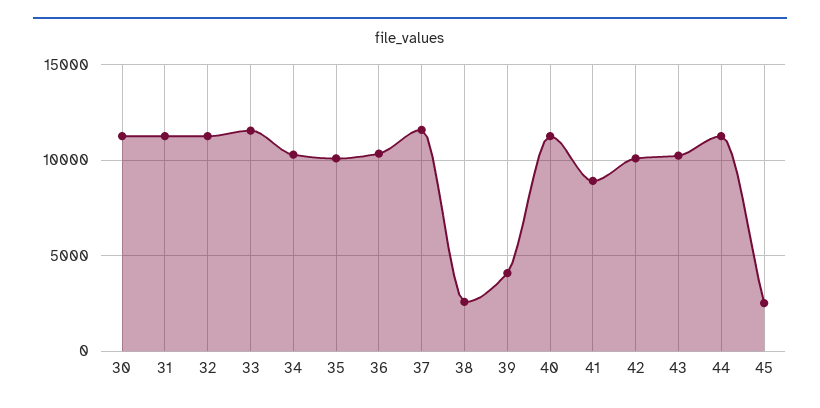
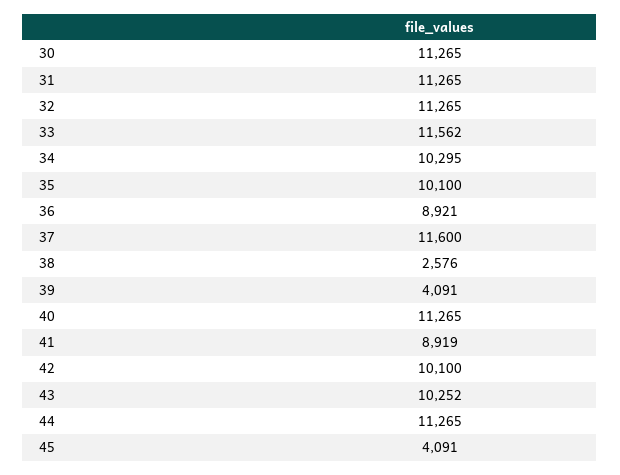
36: 10500 -> 8921
45: 2500 -> 4091

